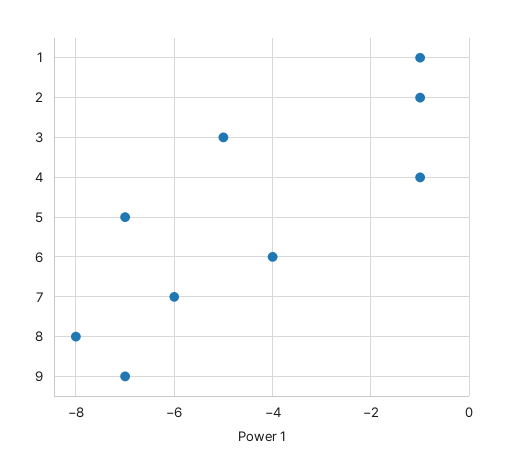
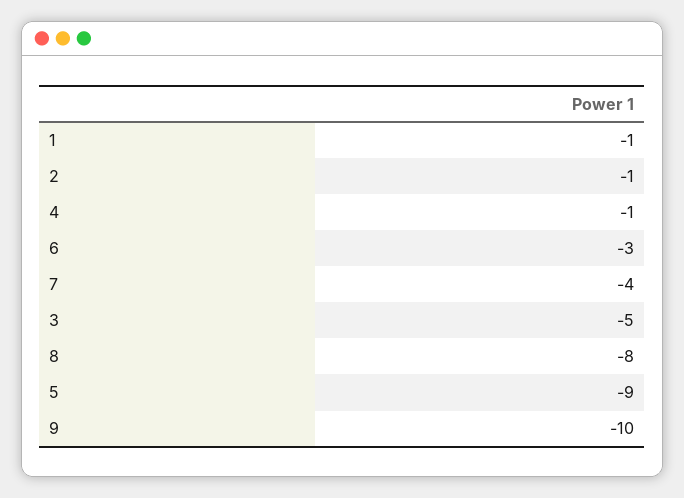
5: -7 -> -9
6: -4 -> -3
7: -6 -> -4
9: -7 -> -10

